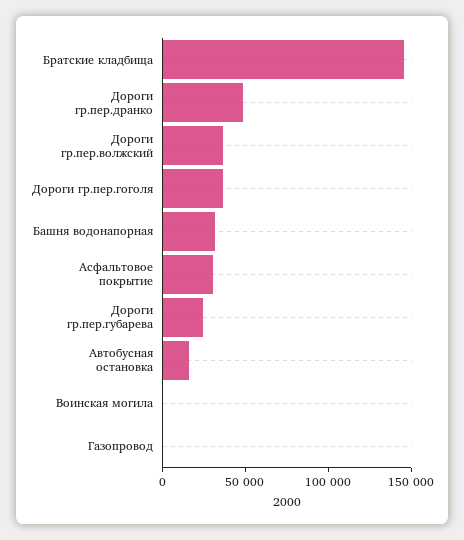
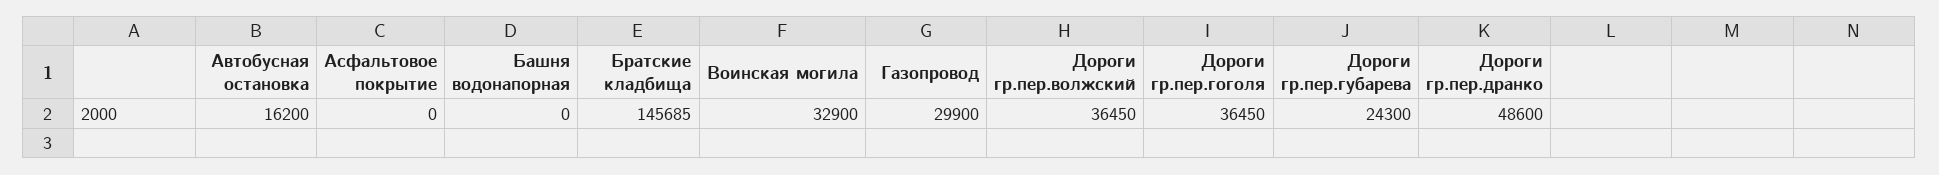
Башня водонапорная: 30000 -> 0
Асфальтовое покрытие: 30000 -> 0
Воинская могила: 0 -> 32900
Газопровод: 0 -> 29900

